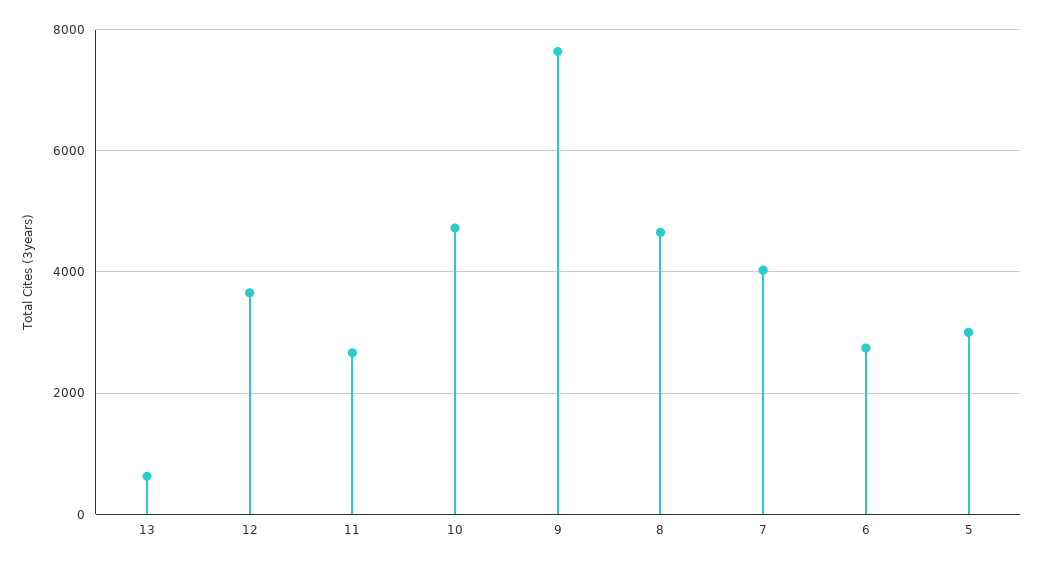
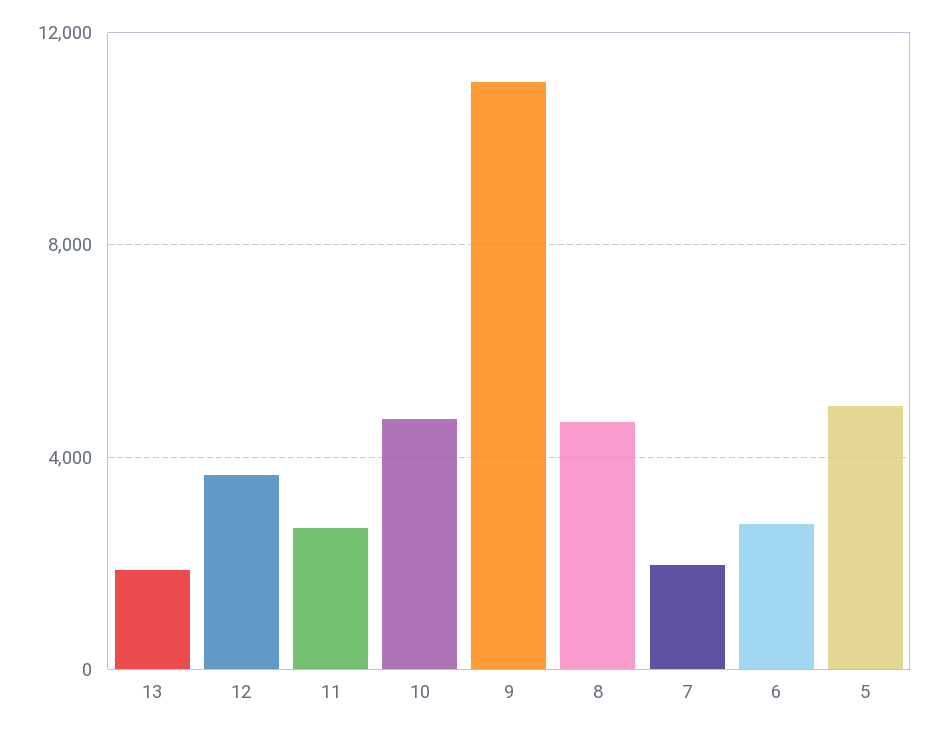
13: 600 -> 2000
9: 7600 -> 11000
7: 4000 -> 2000
5: 3000 -> 5000

